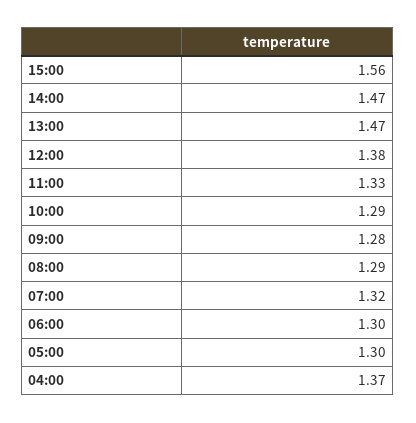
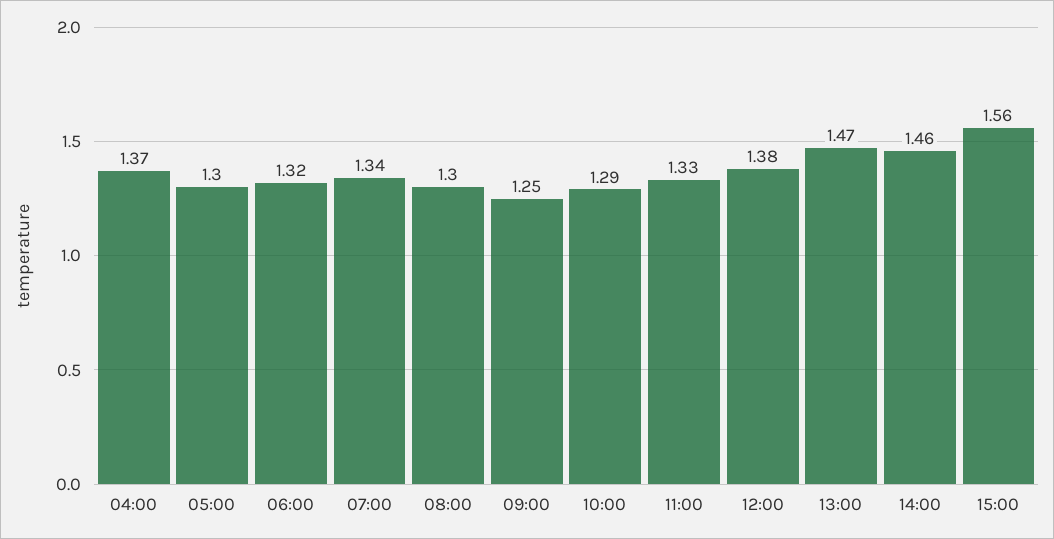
14:00: 1.47 -> 1.46
09:00: 1.28 -> 1.25
08:00: 1.29 -> 1.3
07:00: 1.32 -> 1.34
06:00: 1.3 -> 1.32

